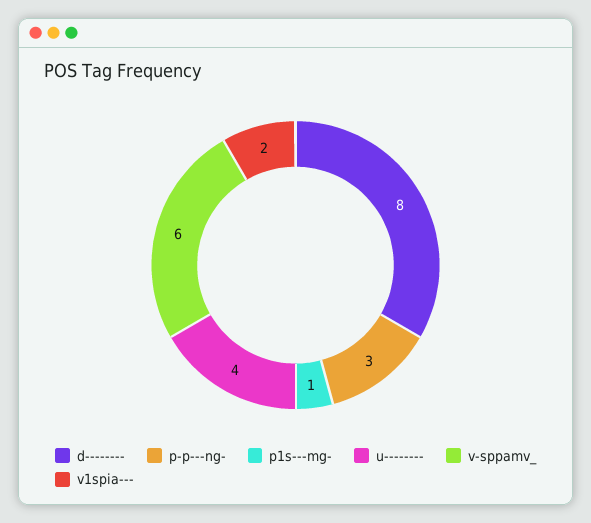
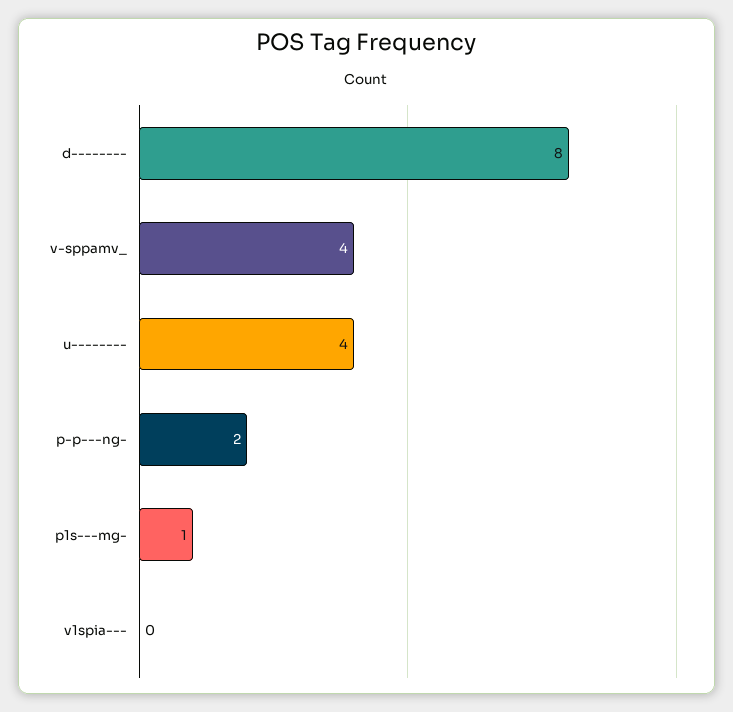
p-p---ng-: 3 -> 2
v-sppamv_: 6 -> 4
v1spia---: 2 -> 0

